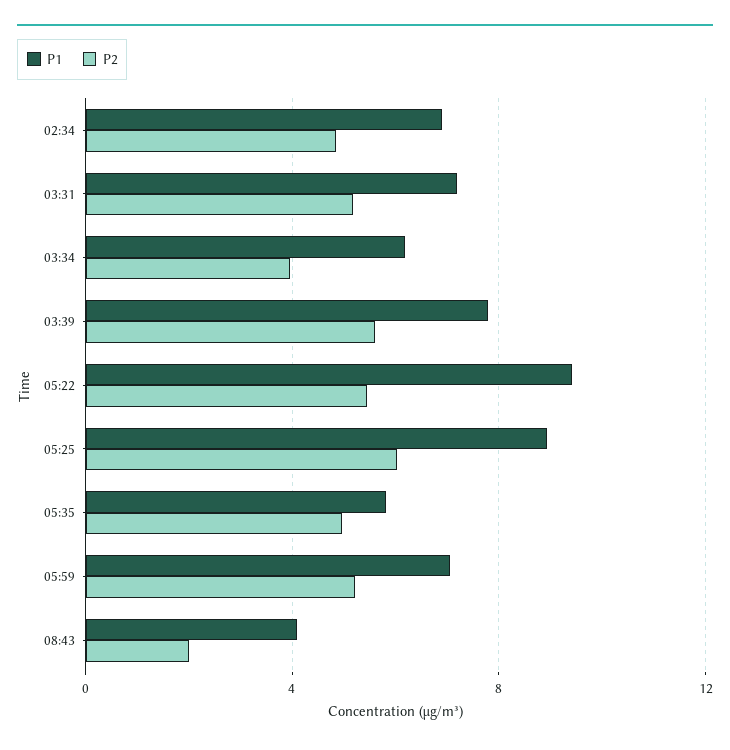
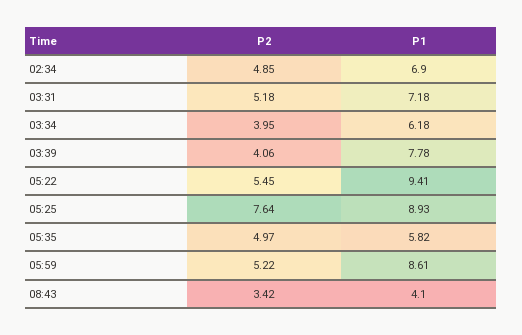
P2, 03:39: 5.5 -> 4.06
P2, 05:25: 6 -> 7.64
P1, 05:59: 7 -> 8.61
P2, 08:43: 2 -> 3.42

